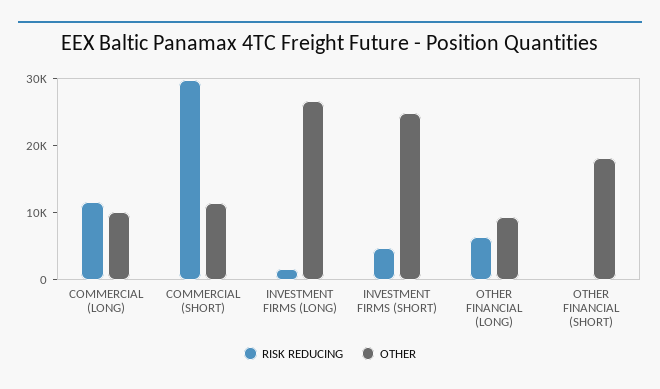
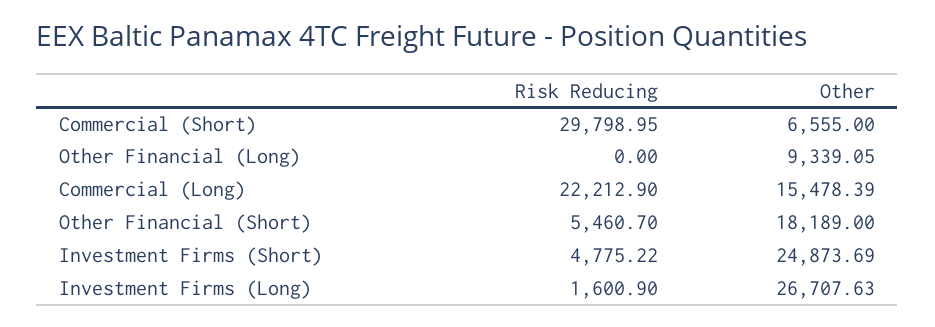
RISK REDUCING, COMMERCIAL (LONG): 12000 -> 22212.9
OTHER, COMMERCIAL (LONG): 10000 -> 15478.39
OTHER, COMMERCIAL (SHORT): 12000 -> 6555
RISK REDUCING, OTHER FINANCIAL (LONG): 6000 -> 0
RISK REDUCING, OTHER FINANCIAL (SHORT): 0 -> 5460.7

